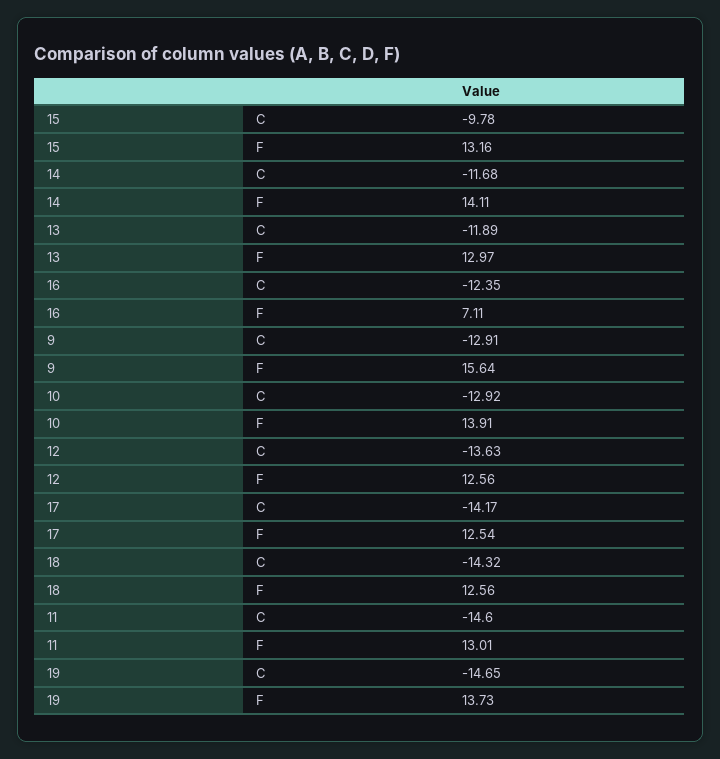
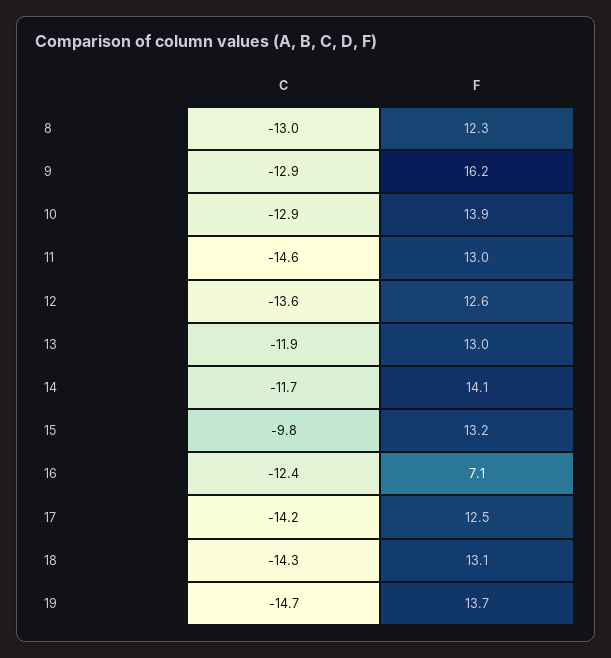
9, F: 15.64 -> 16.2
18, F: 12.56 -> 13.1
8, C: none -> -13
8, F: none -> 12.3

